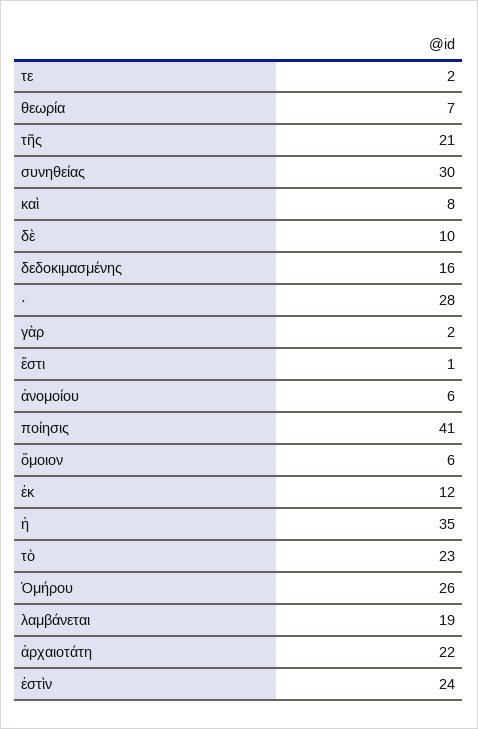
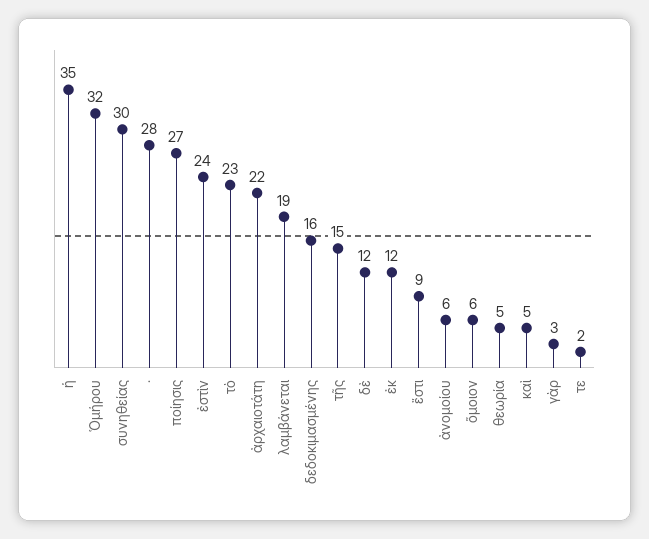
θεωρία: 7 -> 5
τῆς: 21 -> 15
καὶ: 8 -> 5
δὲ: 10 -> 12
γὰρ: 2 -> 3
ἔστι: 1 -> 9
ποίησις: 41 -> 27
Ὁμήρου: 26 -> 32

